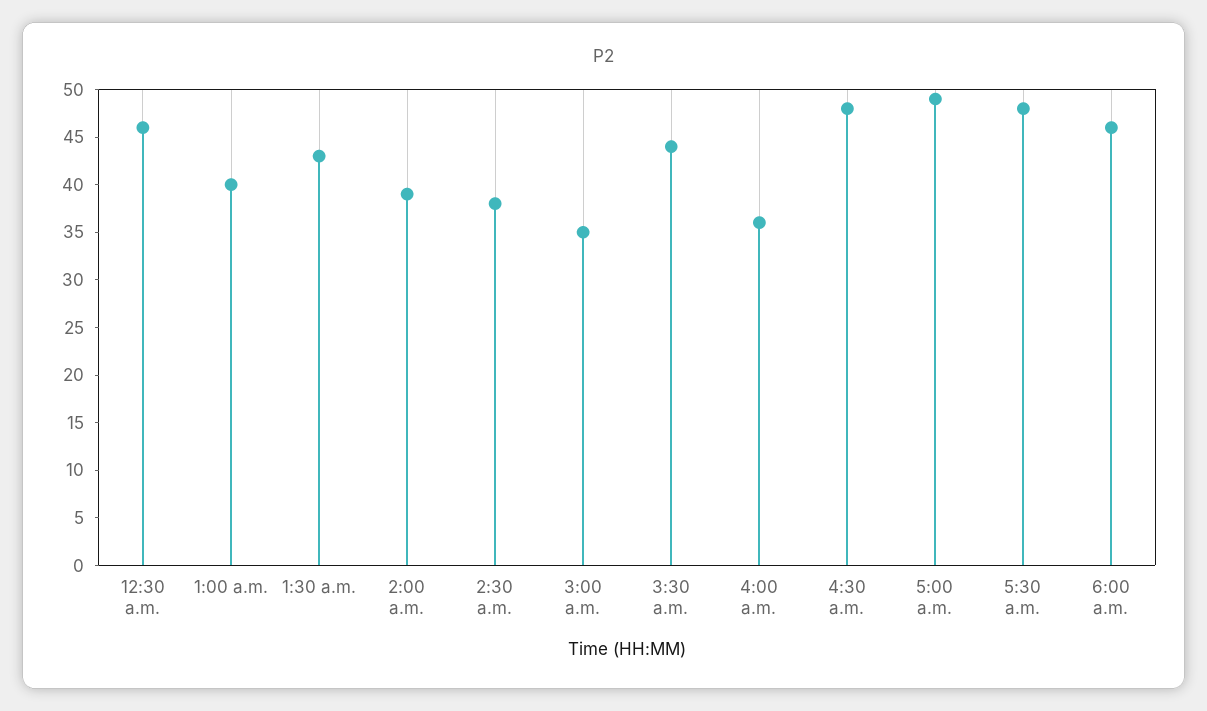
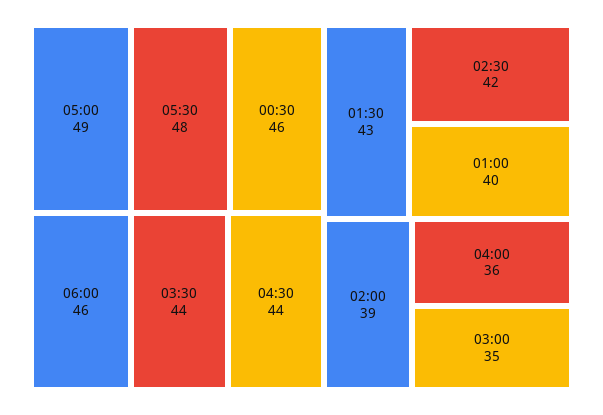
2:30 a.m.: 38 -> 42
4:30 a.m.: 48 -> 44

